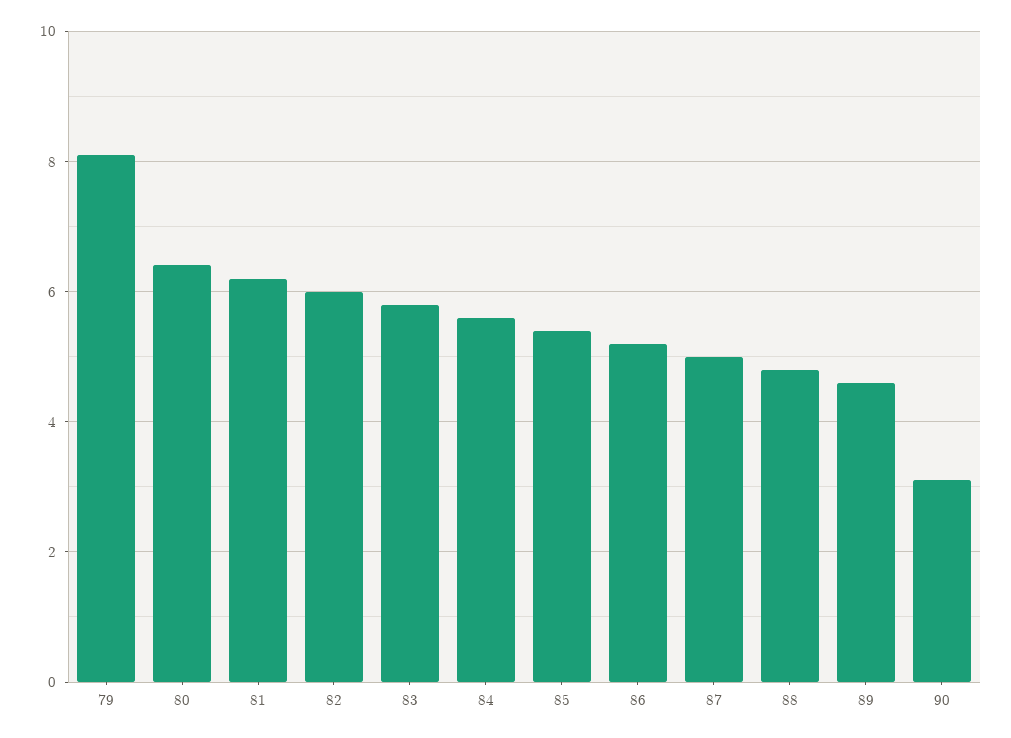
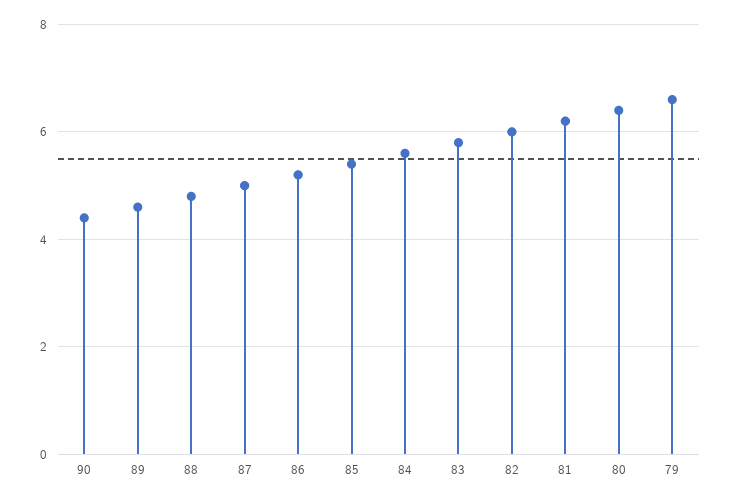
79: 8 -> 6.5
90: 3 -> 4.5

